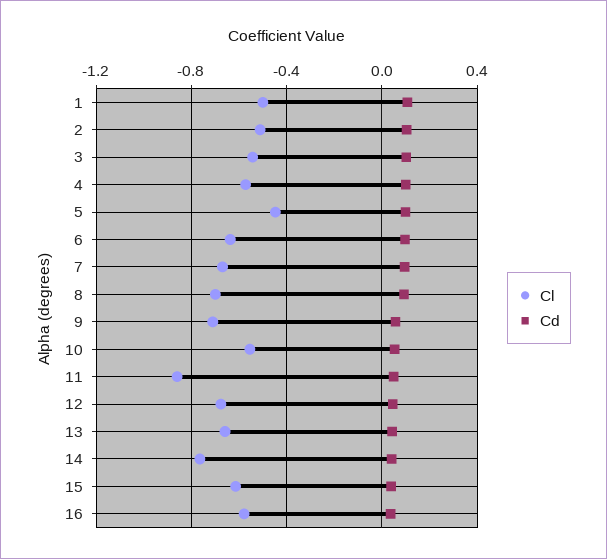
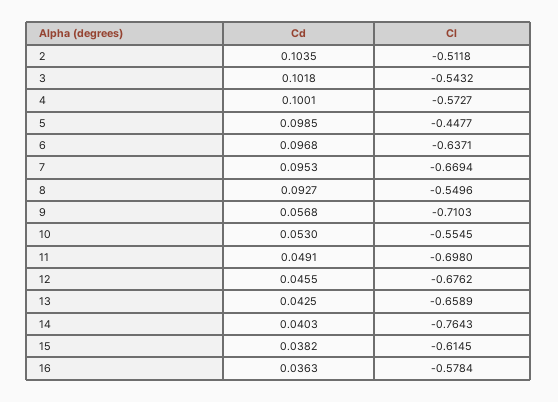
Cl, 1: -0.5 -> none
Cd, 1: 0.1 -> none
Cl, 8: -0.7 -> -0.5496
Cl, 11: -0.85 -> -0.698

